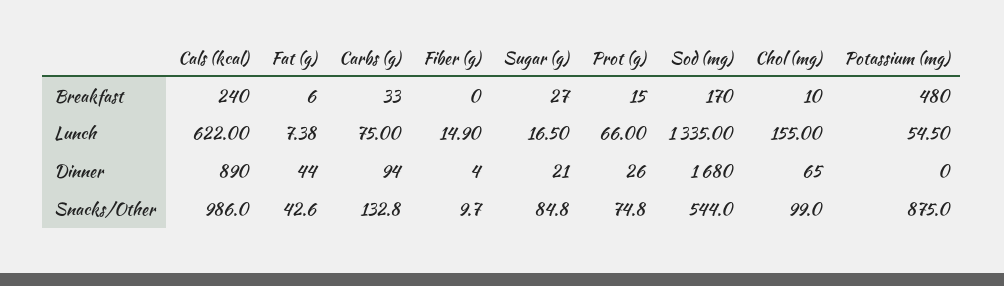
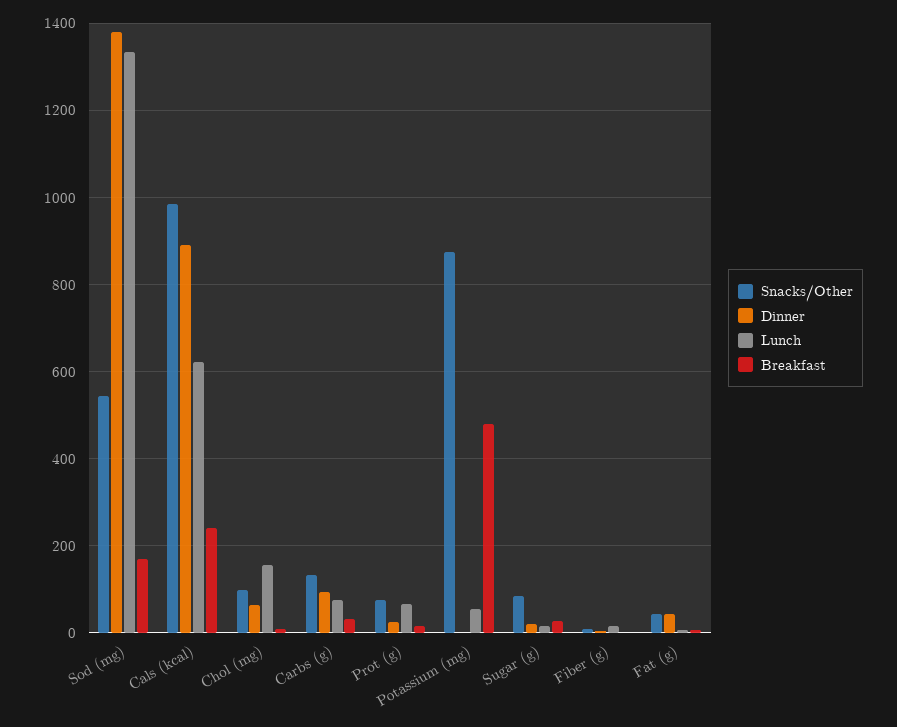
Dinner, Sod (mg): 1680 -> 1380

